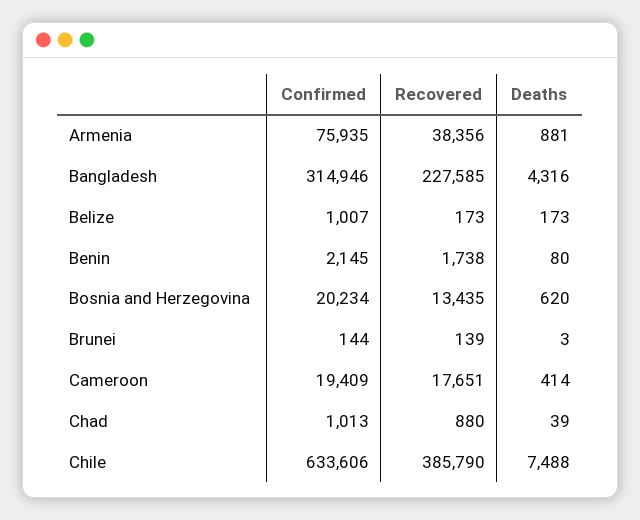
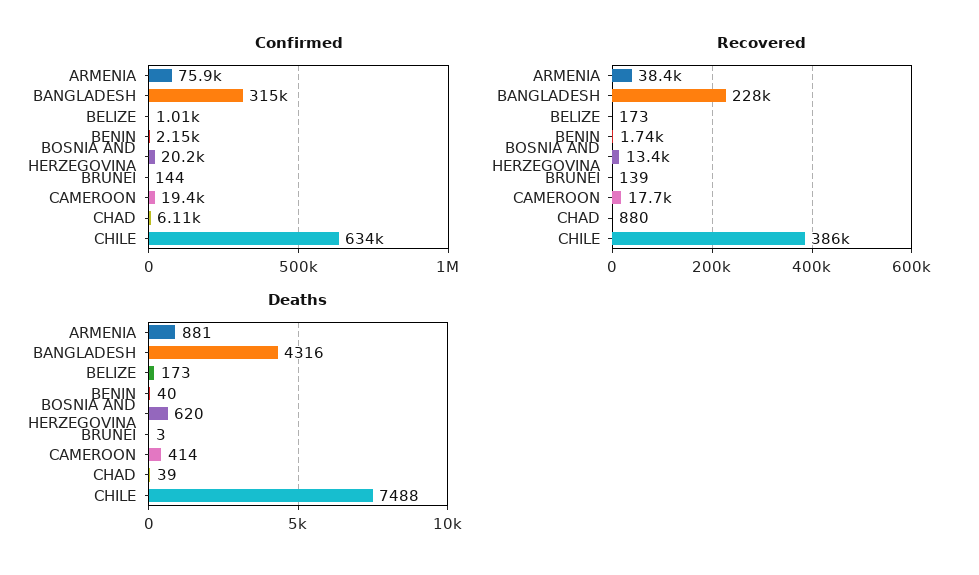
Deaths, Benin: 80 -> 40
Confirmed, Chad: 1013 -> 6110

